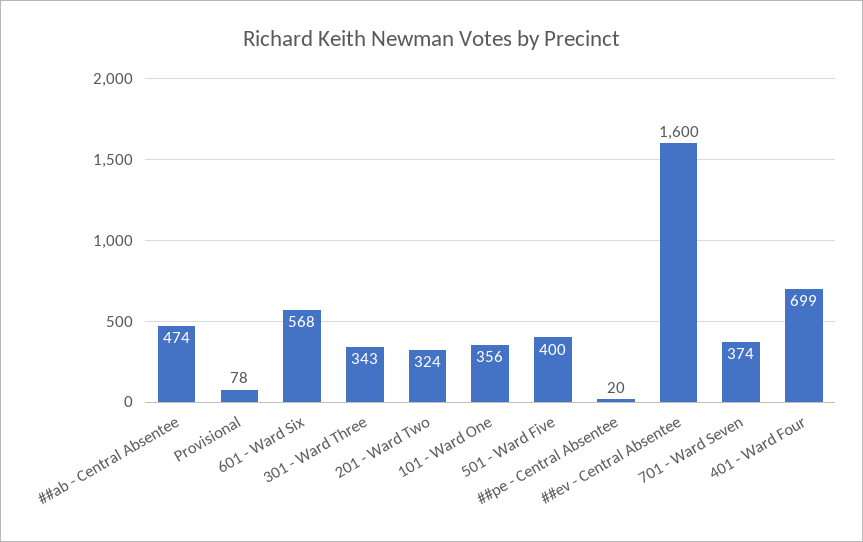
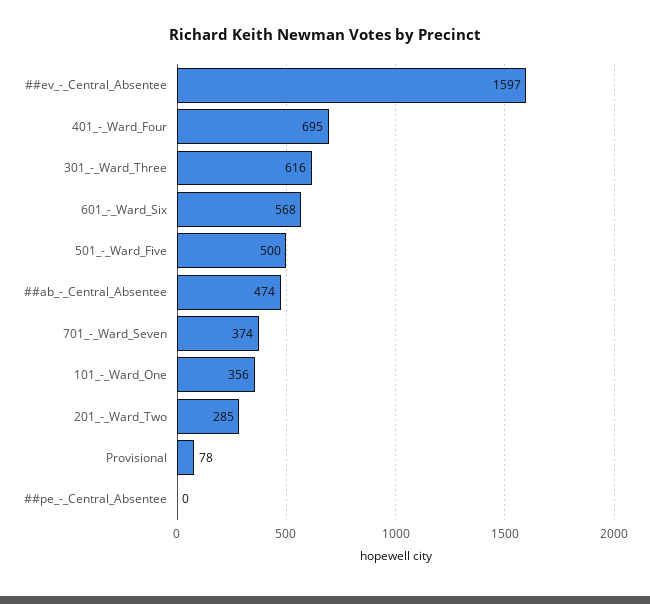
301 - Ward Three: 343 -> 616
201 - Ward Two: 324 -> 285
501 - Ward Five: 400 -> 500
##pe - Central Absentee: 20 -> 0
##ev - Central Absentee: 1600 -> 1597
401 - Ward Four: 699 -> 695

